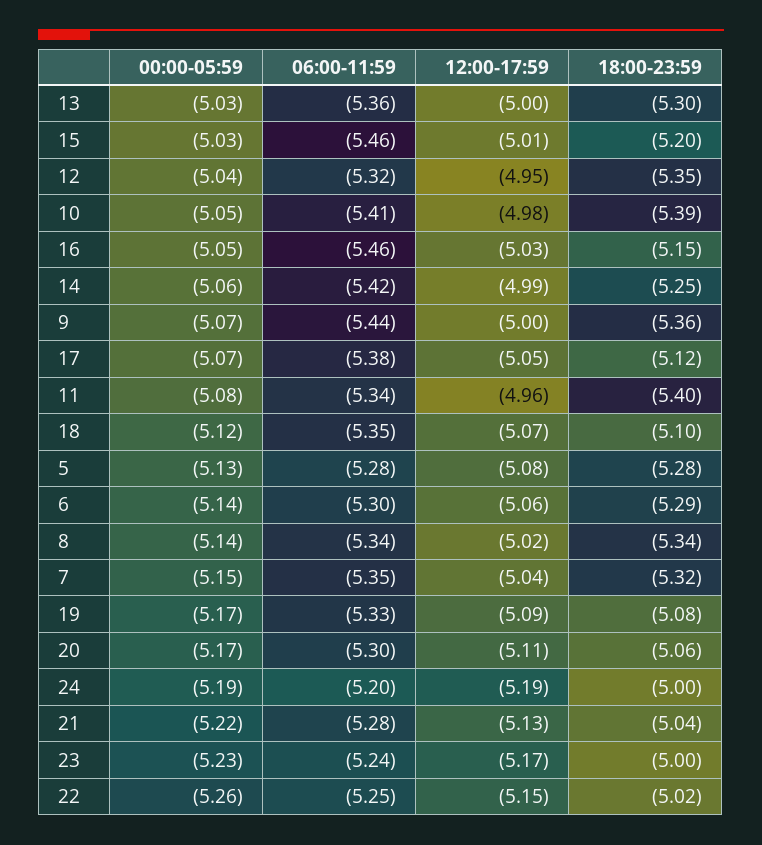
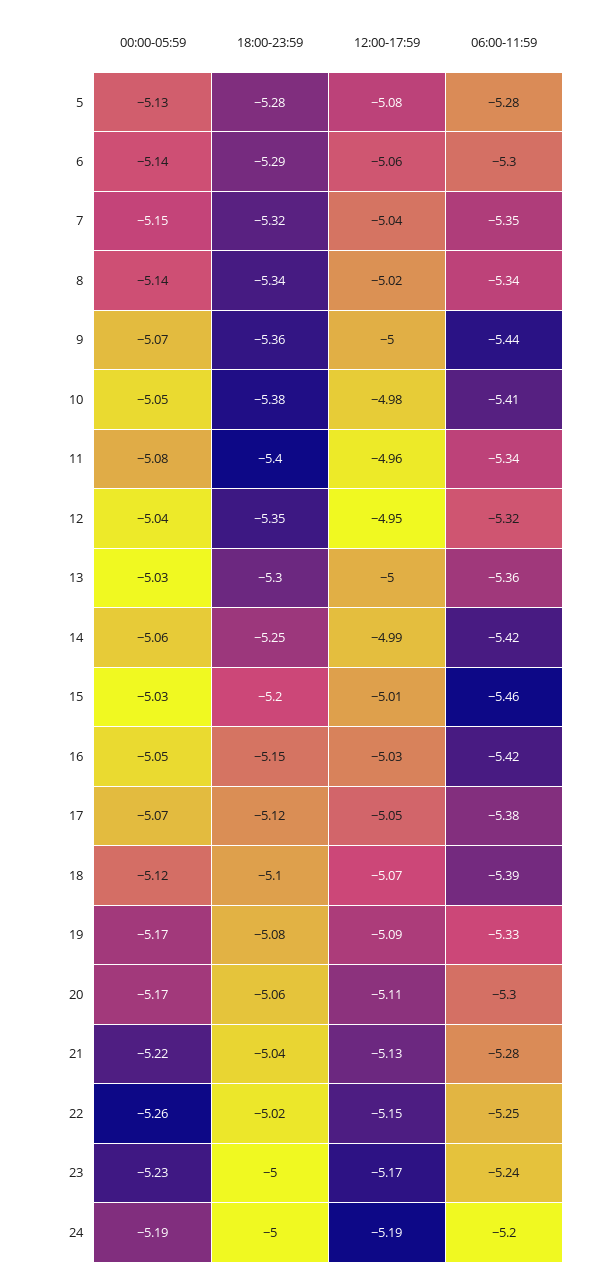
18:00-23:59, 10: -5.39 -> -5.38
06:00-11:59, 16: -5.46 -> -5.42
06:00-11:59, 18: -5.35 -> -5.39

